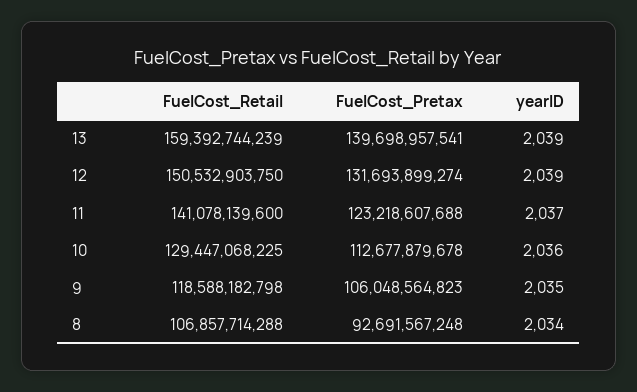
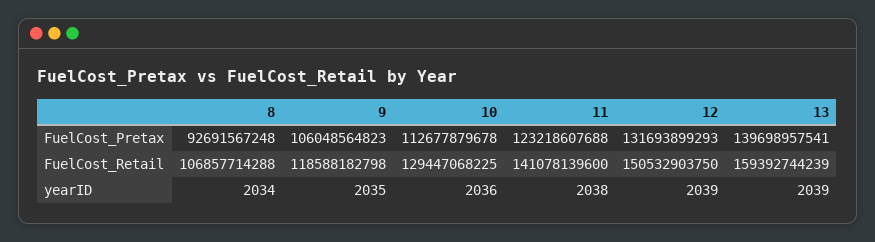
FuelCost_Pretax, 12: 131693899274 -> 131693899293
yearID, 11: 2037 -> 2038

